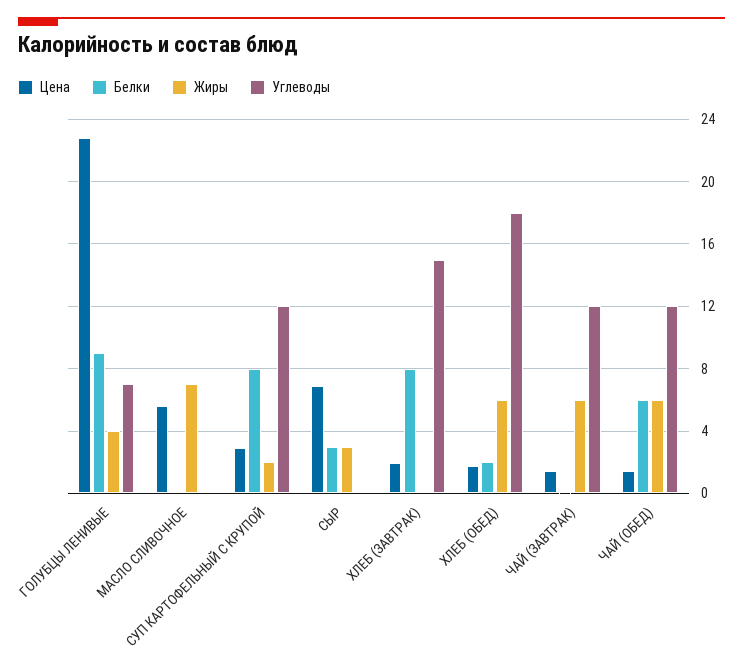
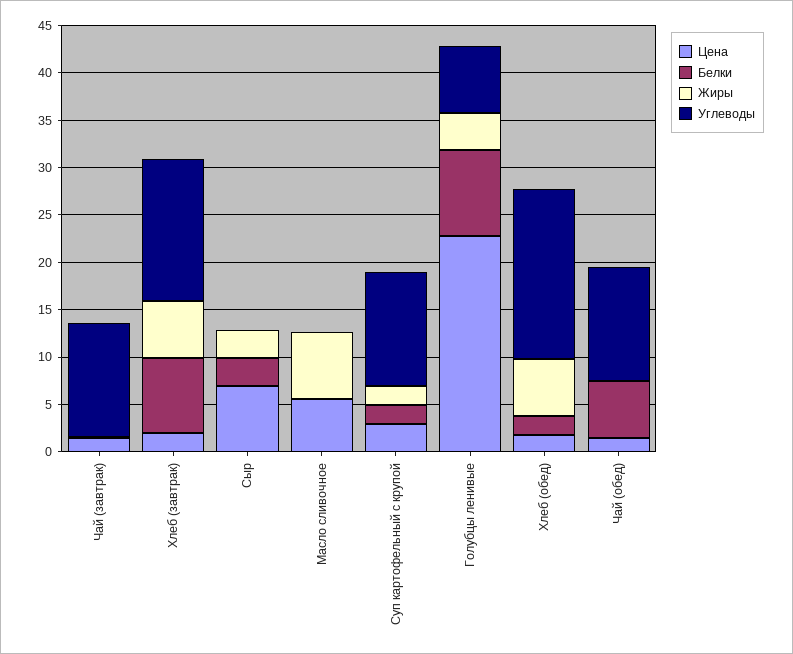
Белки, СУП КАРТОФЕЛЬНЫЙ С КРУПОЙ: 8 -> 2
Жиры, ХЛЕБ (ЗАВТРАК): 0 -> 6
Жиры, ЧАЙ (ЗАВТРАК): 6 -> 0
Жиры, ЧАЙ (ОБЕД): 6 -> 0

